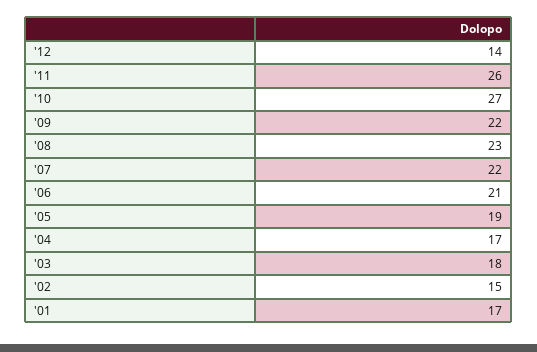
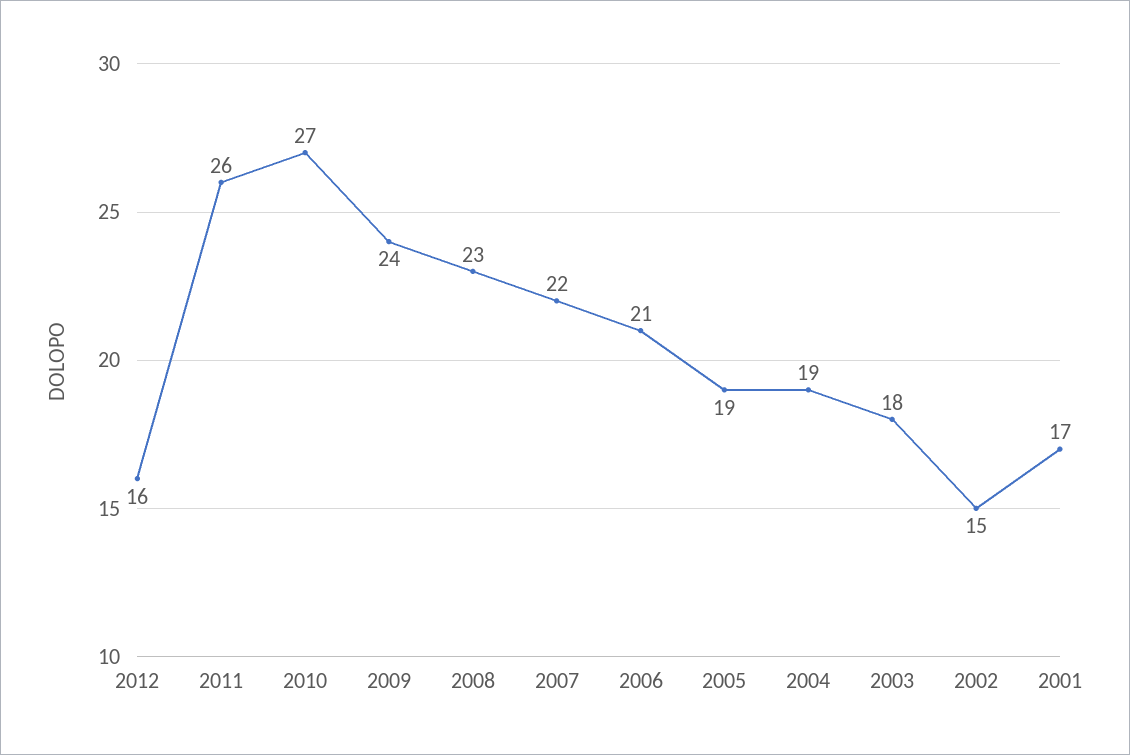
'12: 14 -> 16
'09: 22 -> 24
'04: 17 -> 19

